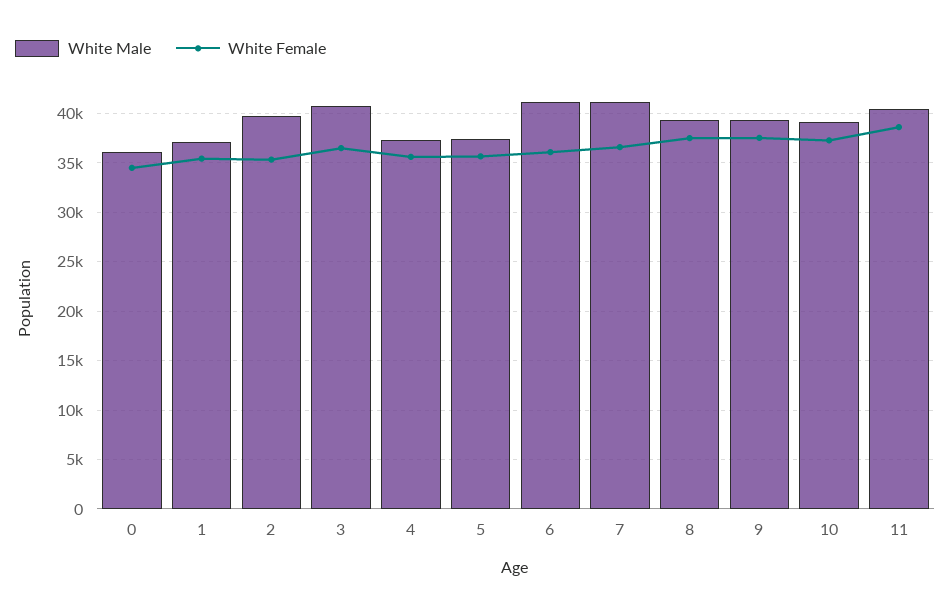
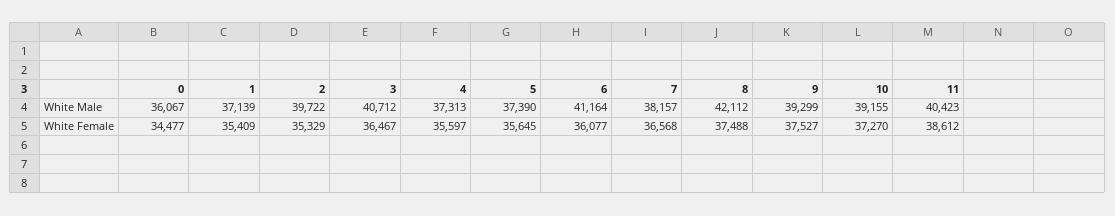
White Male, 7: 41000 -> 38157
White Male, 8: 39000 -> 42112

